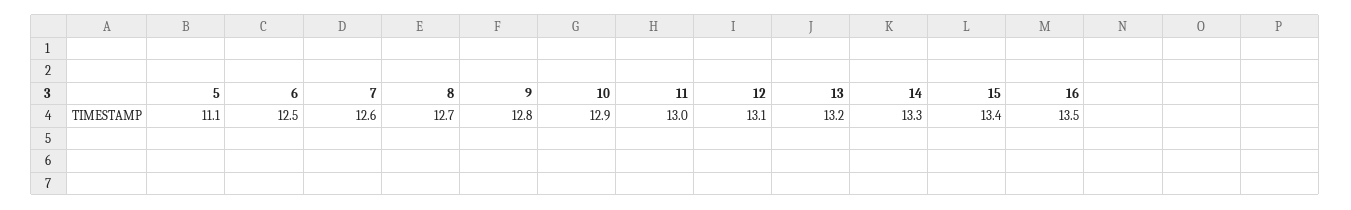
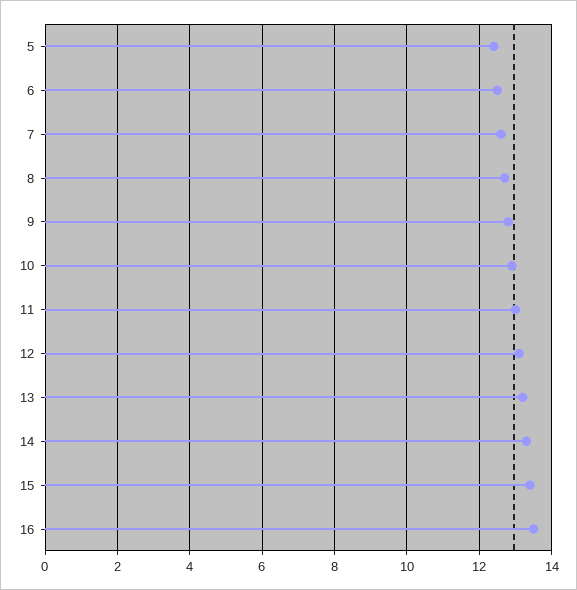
5: 11.1 -> 12.5

